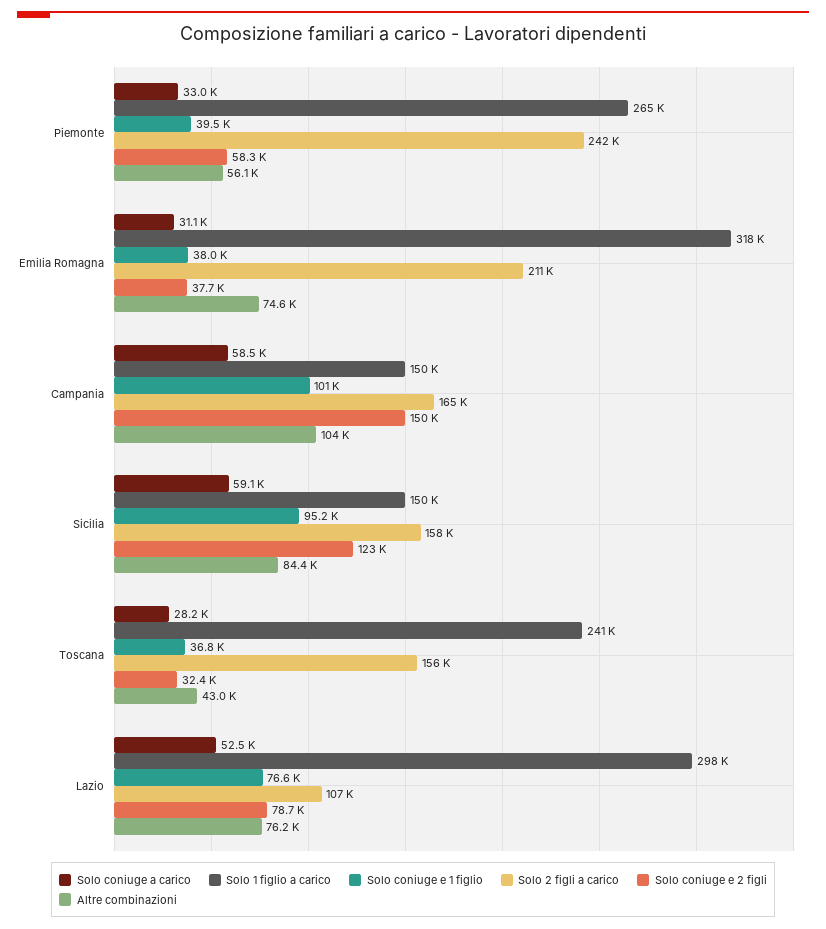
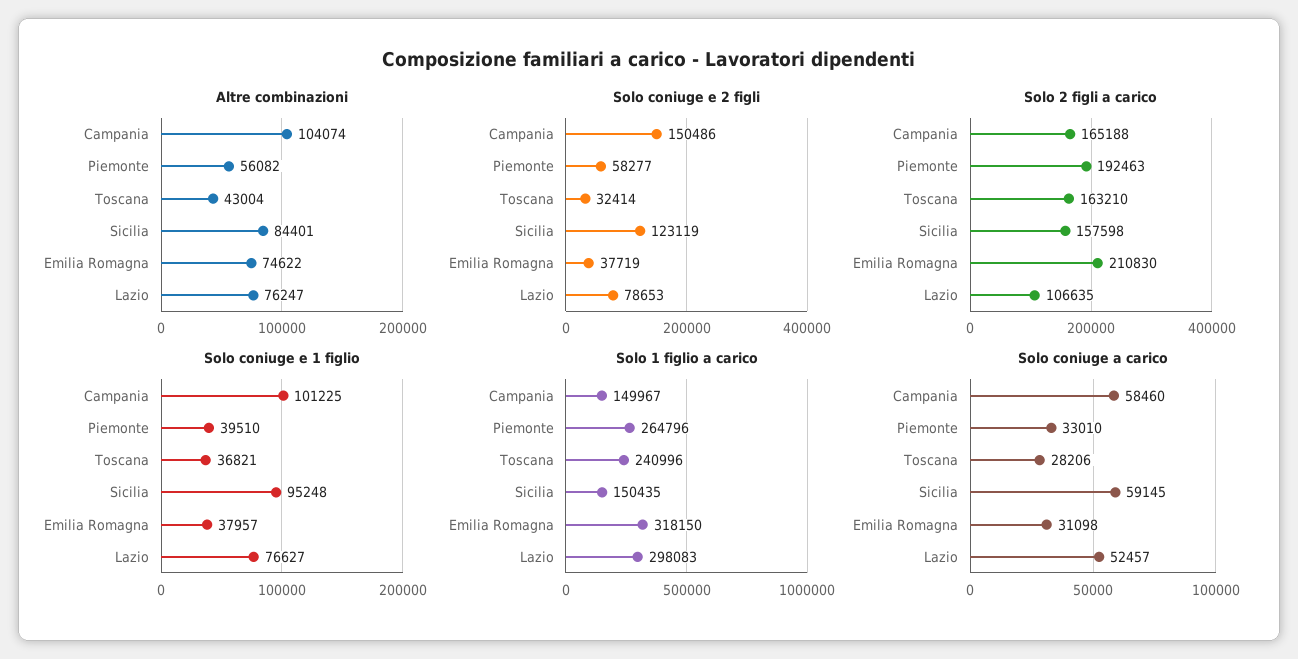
Solo 2 figli a carico, Piemonte: 242000 -> 192463
Solo 2 figli a carico, Toscana: 156000 -> 163210

